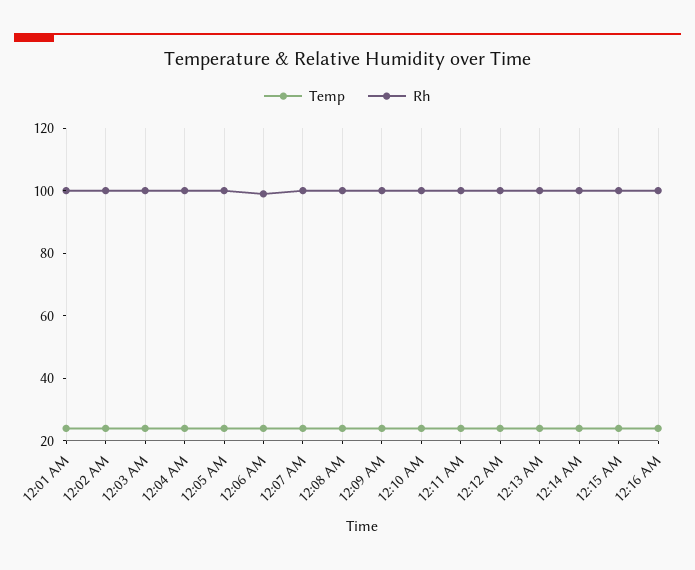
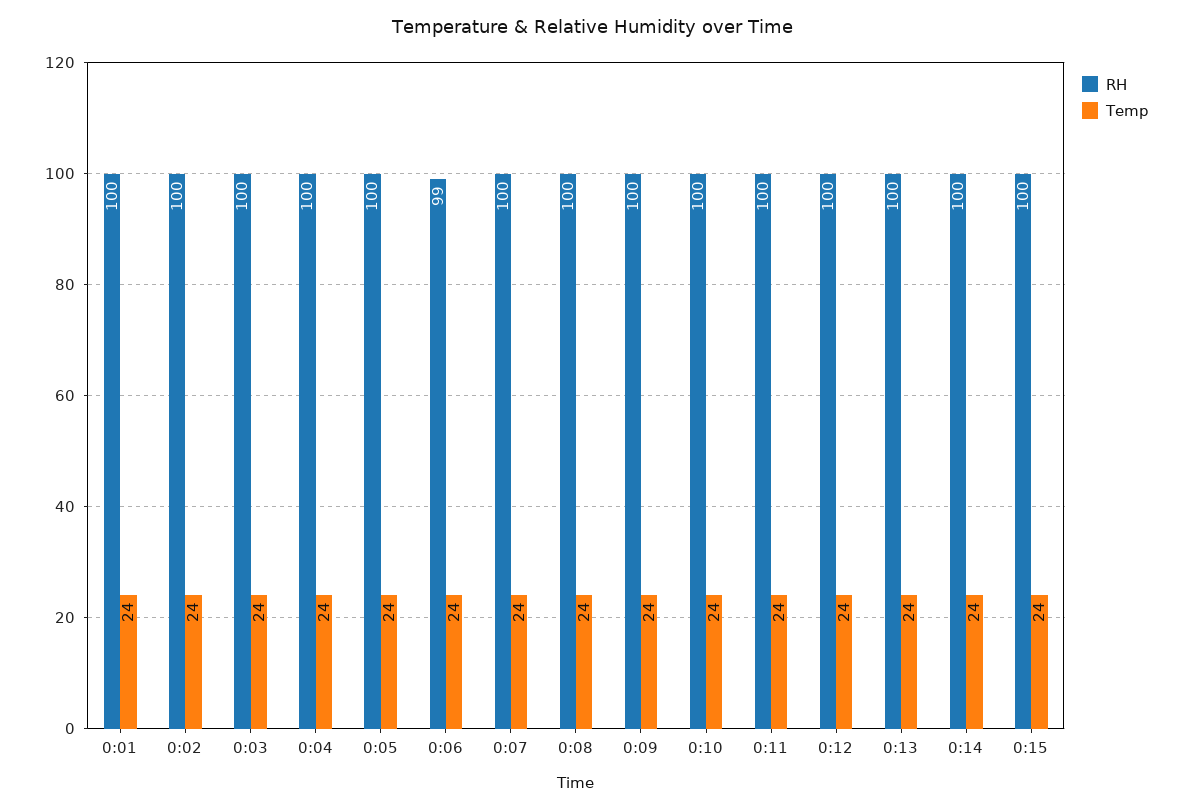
Temp, 12:16 AM: 25 -> none
Rh, 12:16 AM: 100 -> none

